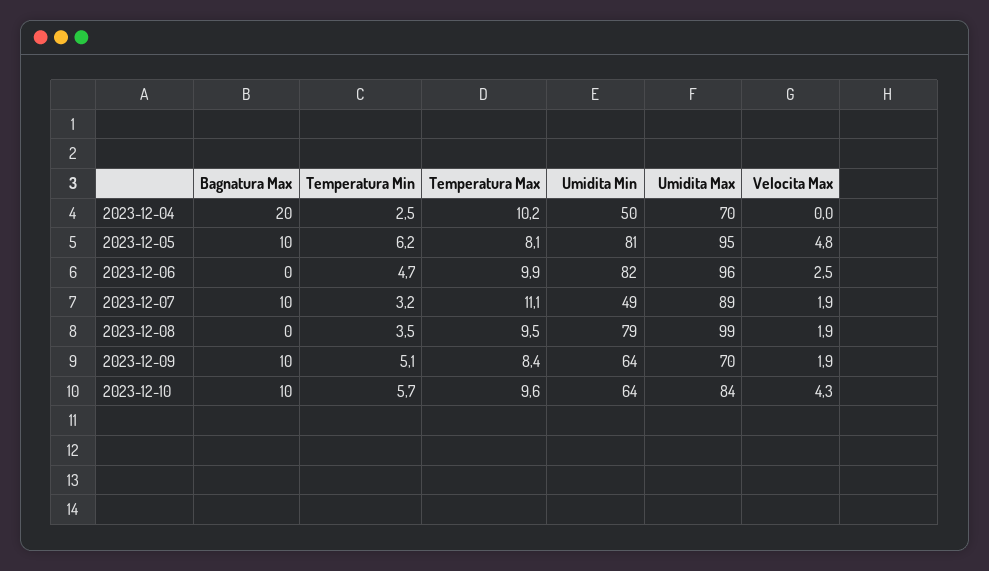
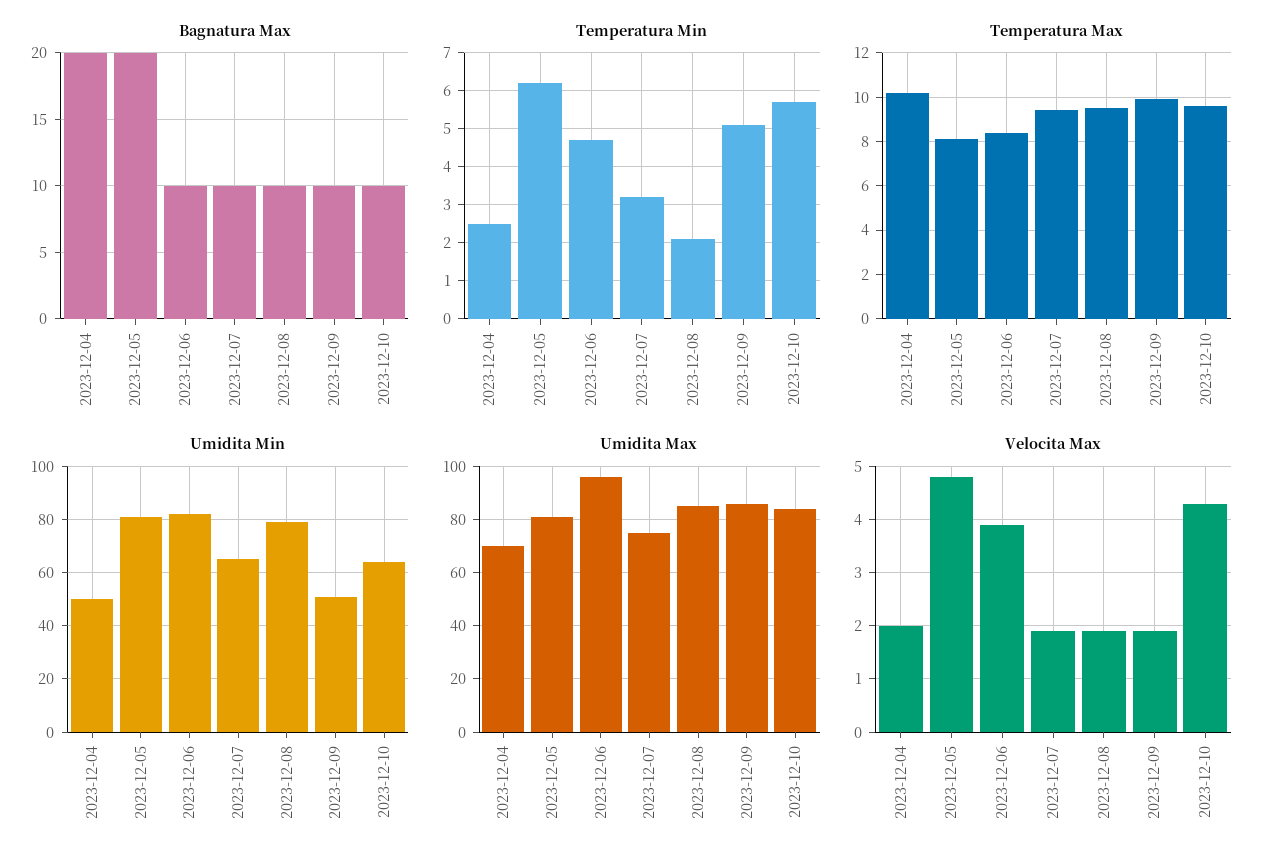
Velocita Max, 2023-12-04: 0 -> 2
Bagnatura Max, 2023-12-05: 10 -> 20
Umidita Max, 2023-12-05: 95 -> 80
Bagnatura Max, 2023-12-06: 0 -> 10
Temperatura Max, 2023-12-06: 9.9 -> 8.5
Velocita Max, 2023-12-06: 2.5 -> 4
Temperatura Max, 2023-12-07: 11.1 -> 9.5
Umidita Min, 2023-12-07: 49 -> 65
Umidita Max, 2023-12-07: 89 -> 75
Bagnatura Max, 2023-12-08: 0 -> 10
Temperatura Min, 2023-12-08: 3.5 -> 2
Umidita Max, 2023-12-08: 99 -> 85
Temperatura Max, 2023-12-09: 8.4 -> 10
Umidita Min, 2023-12-09: 64 -> 50
Umidita Max, 2023-12-09: 70 -> 85

